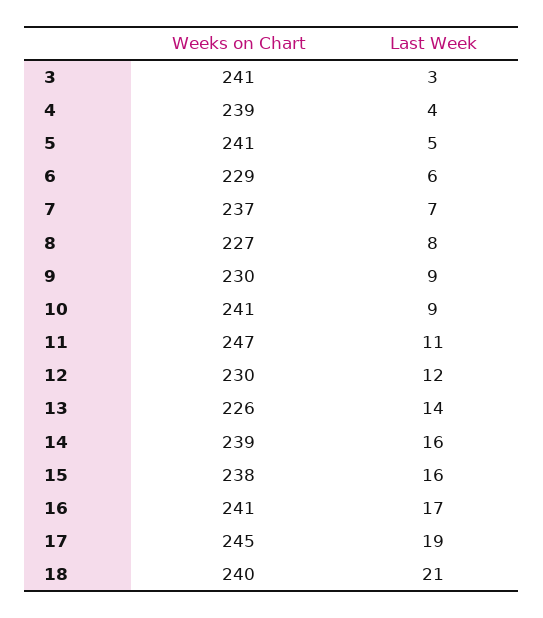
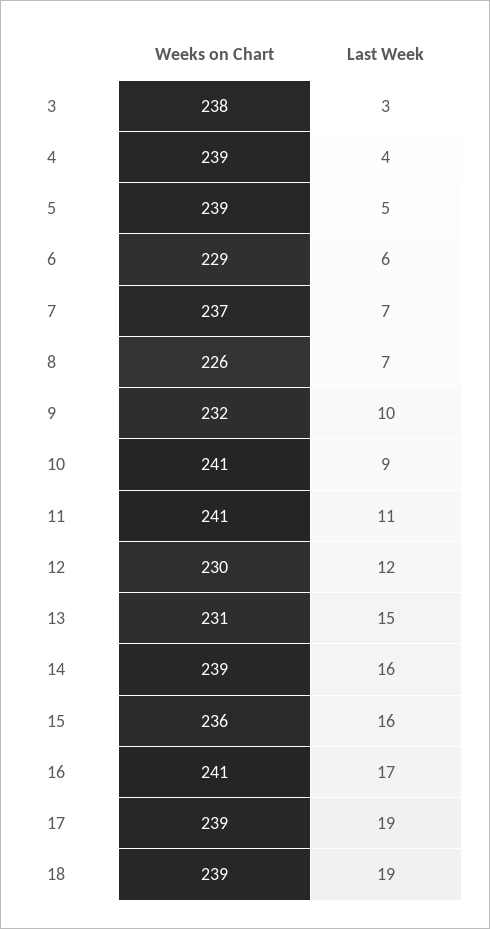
Weeks on Chart, 3: 241 -> 238
Weeks on Chart, 5: 241 -> 239
Weeks on Chart, 8: 227 -> 226
Last Week, 8: 8 -> 7
Weeks on Chart, 9: 230 -> 232
Last Week, 9: 9 -> 10
Weeks on Chart, 11: 247 -> 241
Weeks on Chart, 13: 226 -> 231
Last Week, 13: 14 -> 15
Weeks on Chart, 15: 238 -> 236
Weeks on Chart, 17: 245 -> 239
Weeks on Chart, 18: 240 -> 239
Last Week, 18: 21 -> 19

